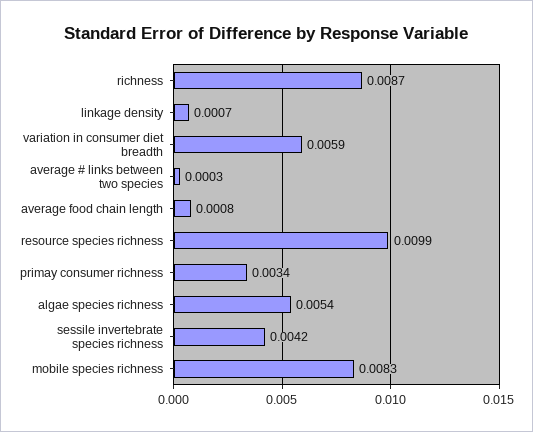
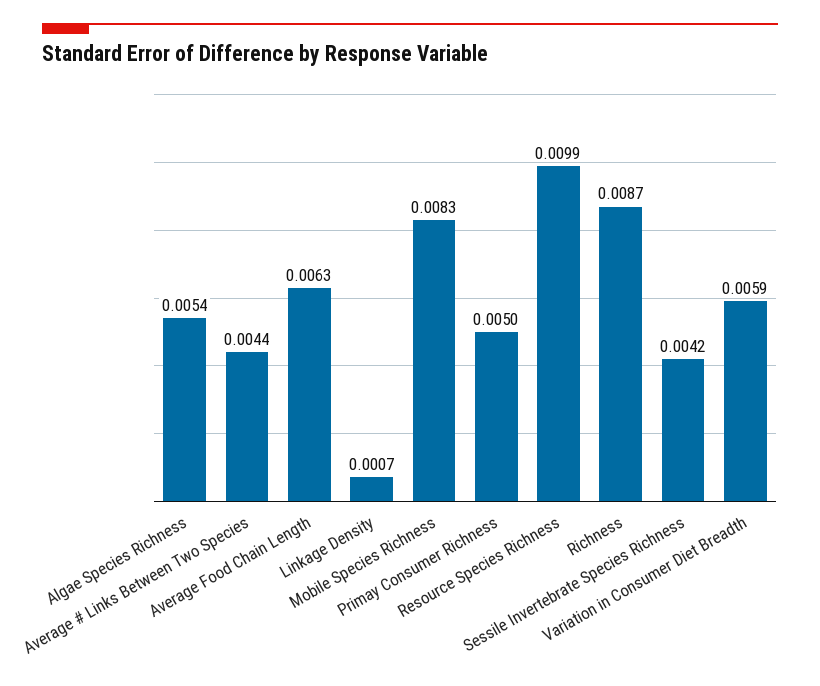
average # links between two species: 0.0003 -> 0.0044
average food chain length: 0.0008 -> 0.0063
primay consumer richness: 0.0034 -> 0.005

